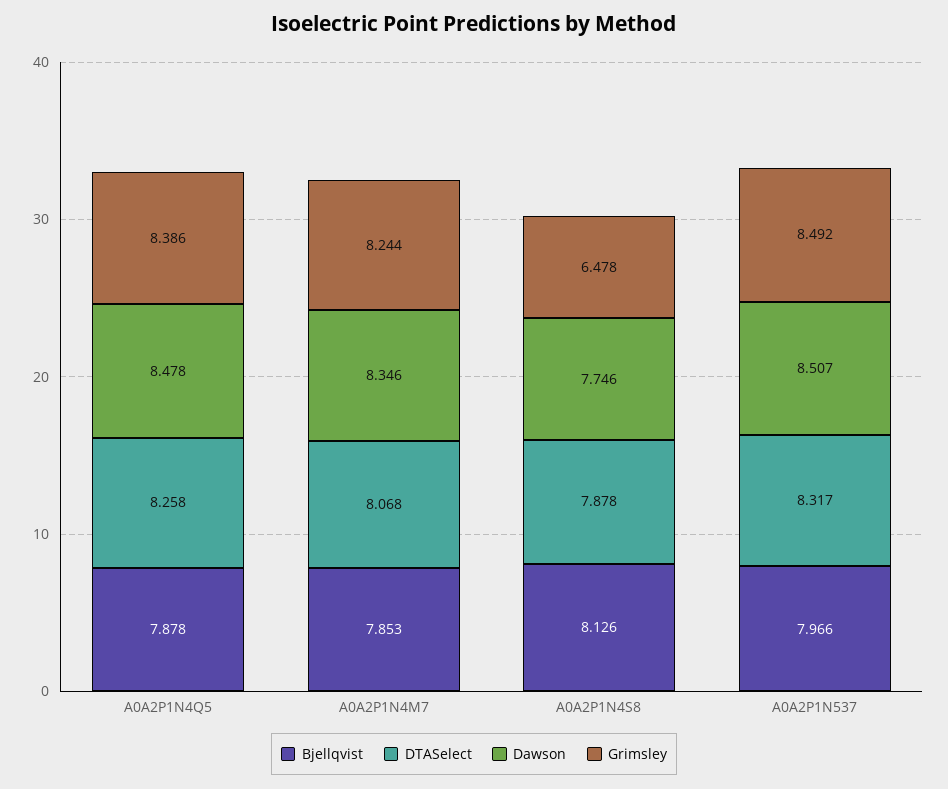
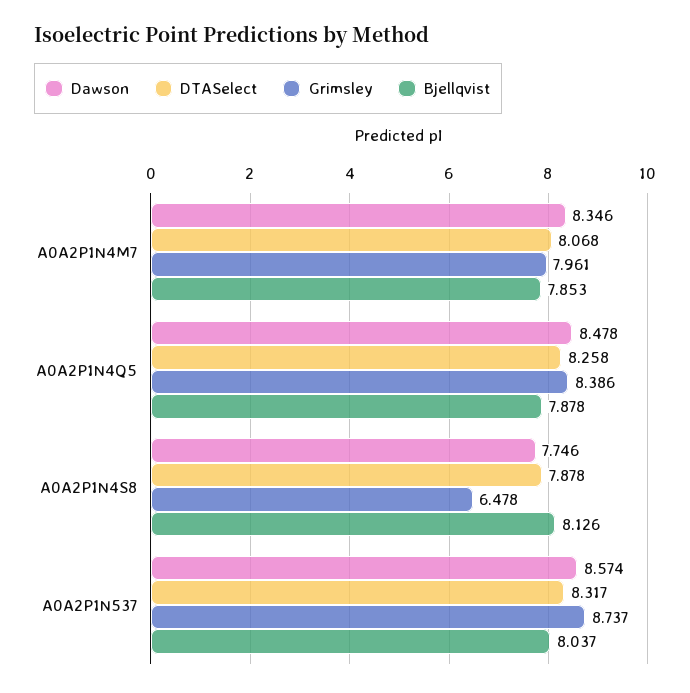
Grimsley, A0A2P1N4M7: 8.244 -> 7.961
Bjellqvist, A0A2P1N537: 7.966 -> 8.037
Dawson, A0A2P1N537: 8.507 -> 8.574
Grimsley, A0A2P1N537: 8.492 -> 8.737

